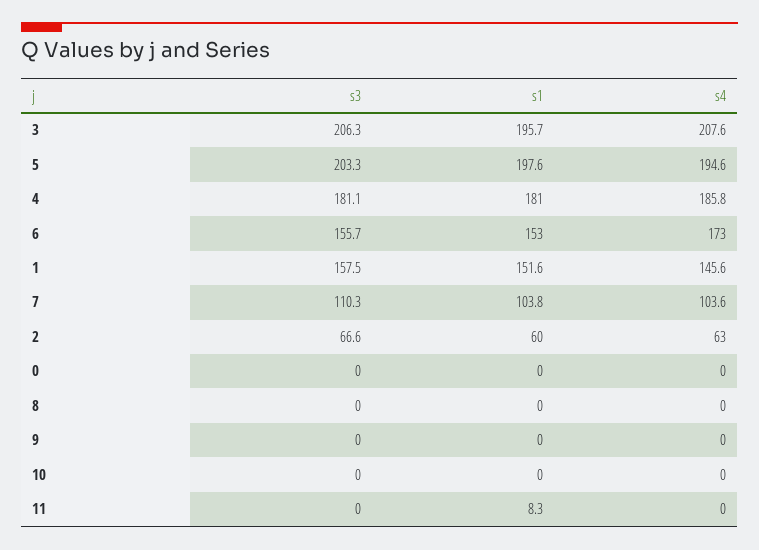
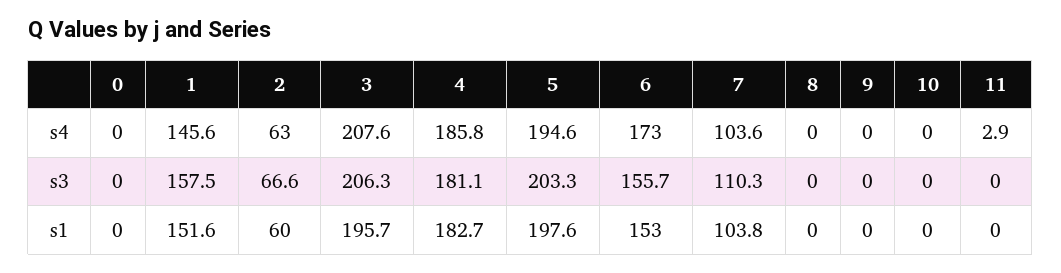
s1, 4: 181 -> 182.7
s1, 11: 8.3 -> 0
s4, 11: 0 -> 2.9

